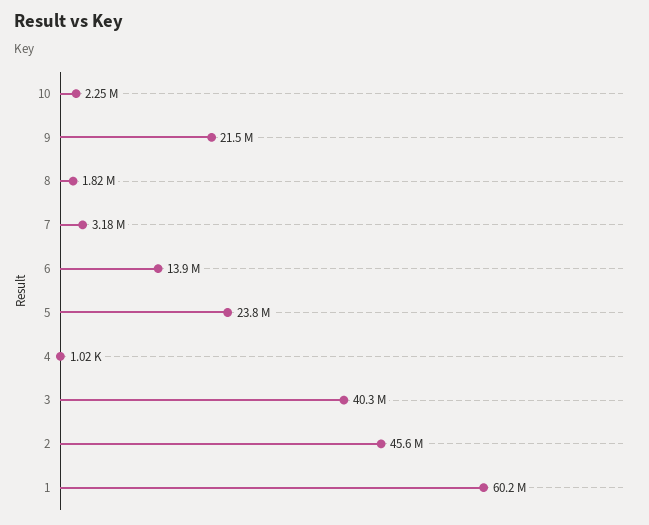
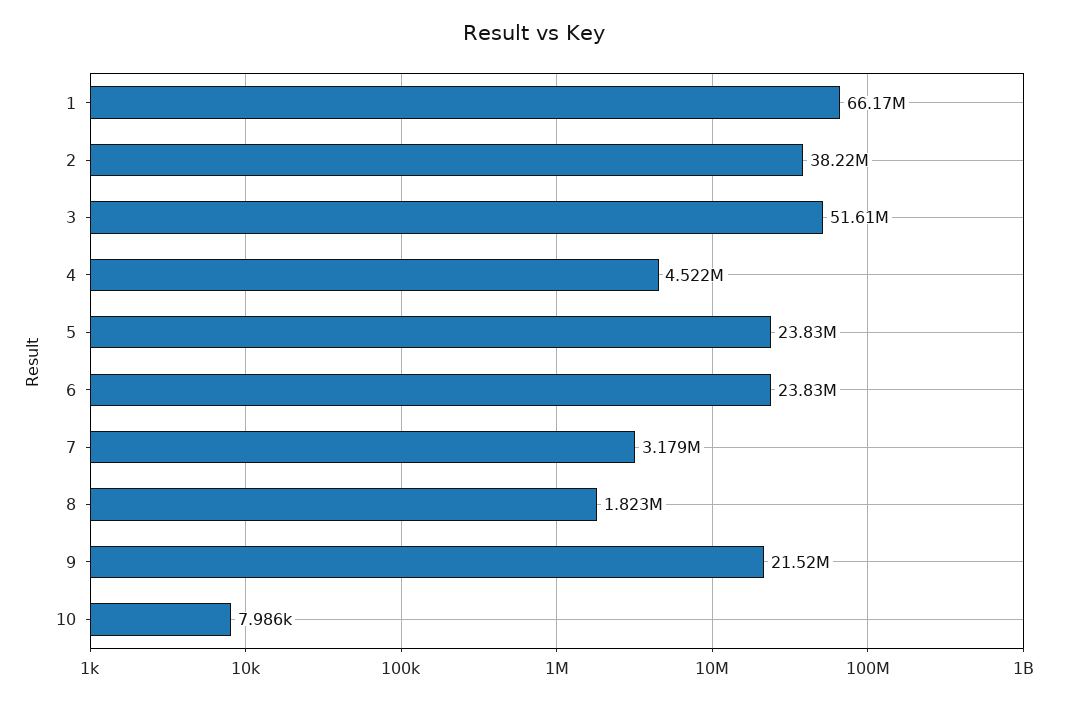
10: 2250000 -> 7986
6: 13900000 -> 23830000
4: 1020 -> 4522000
3: 40300000 -> 51610000
2: 45600000 -> 38220000
1: 60200000 -> 66170000

